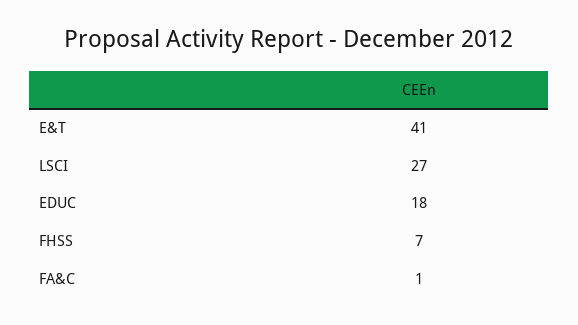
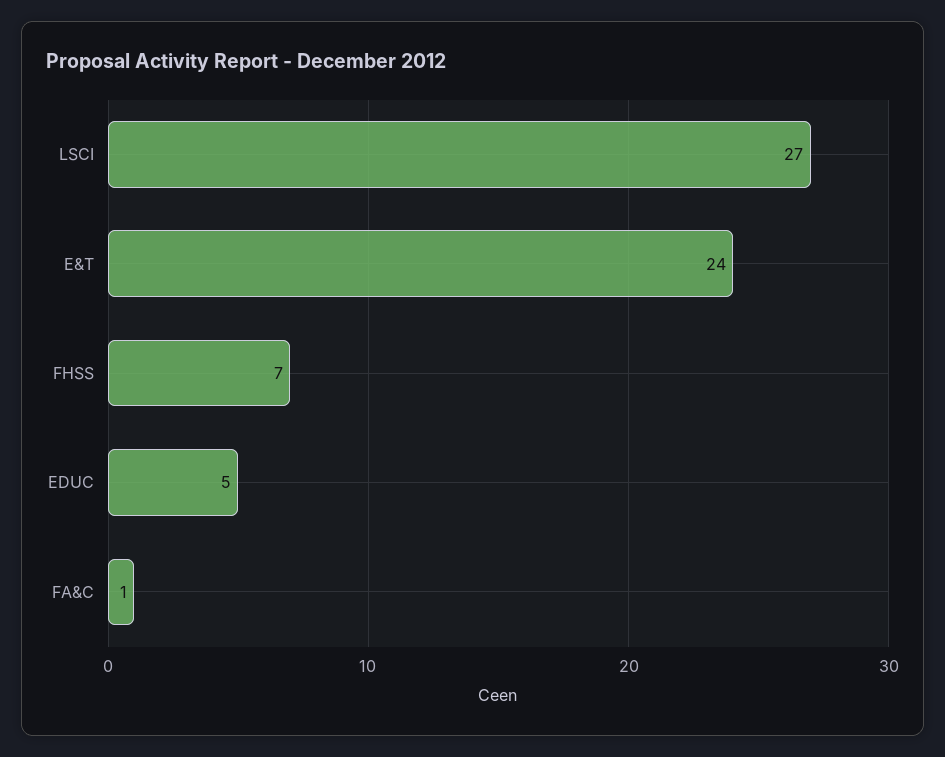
E&T: 41 -> 24
EDUC: 18 -> 5

